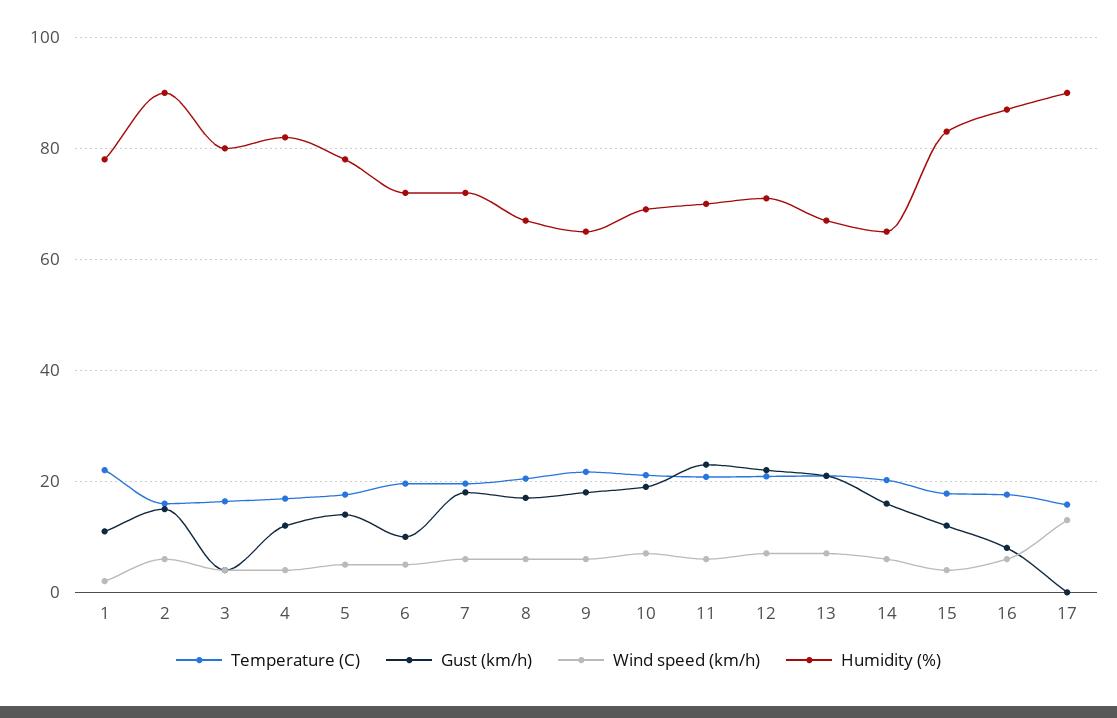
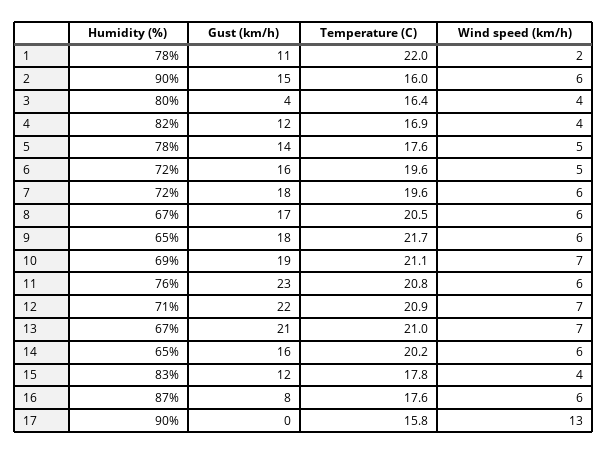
Gust (km/h), 6: 10 -> 16
Humidity (%), 11: 70 -> 76

